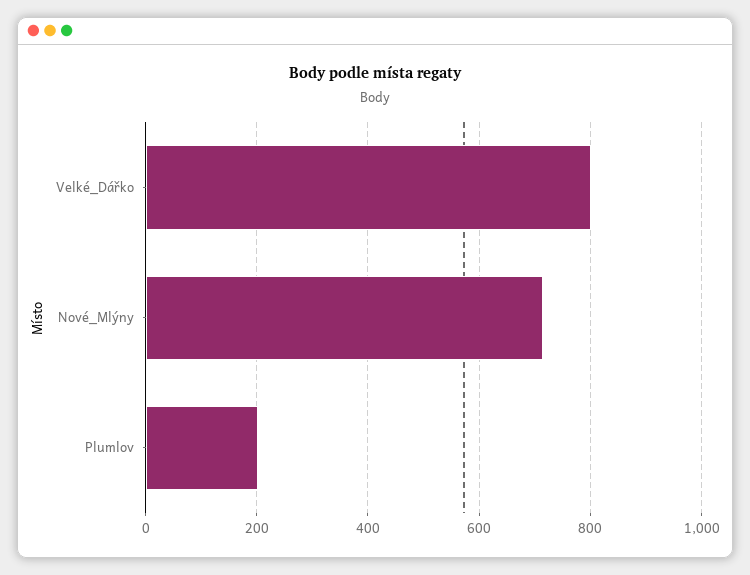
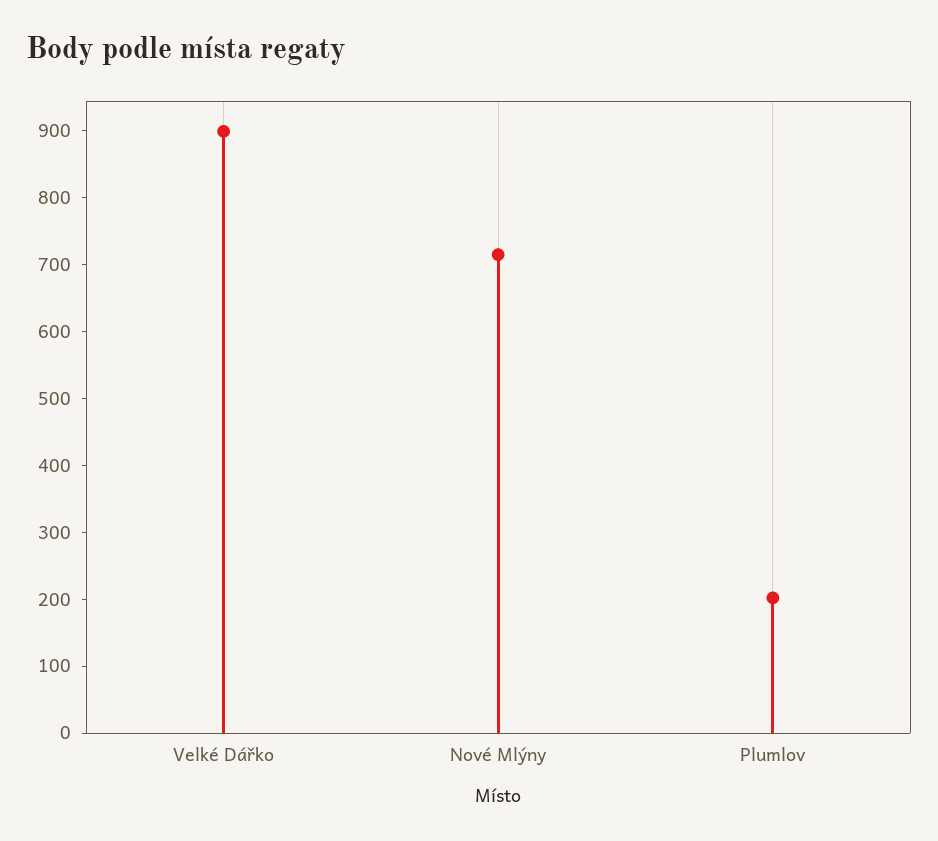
Velké_Dářko: 800 -> 900

